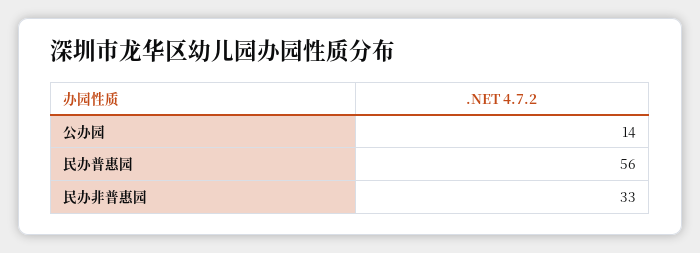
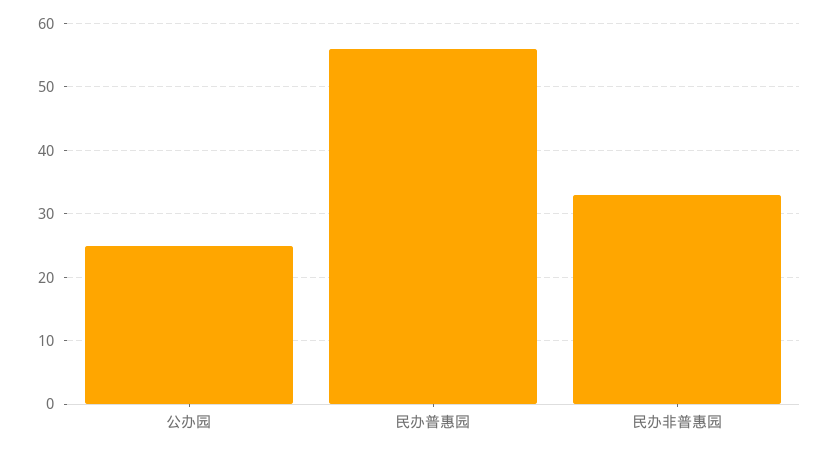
公办园: 14 -> 25

